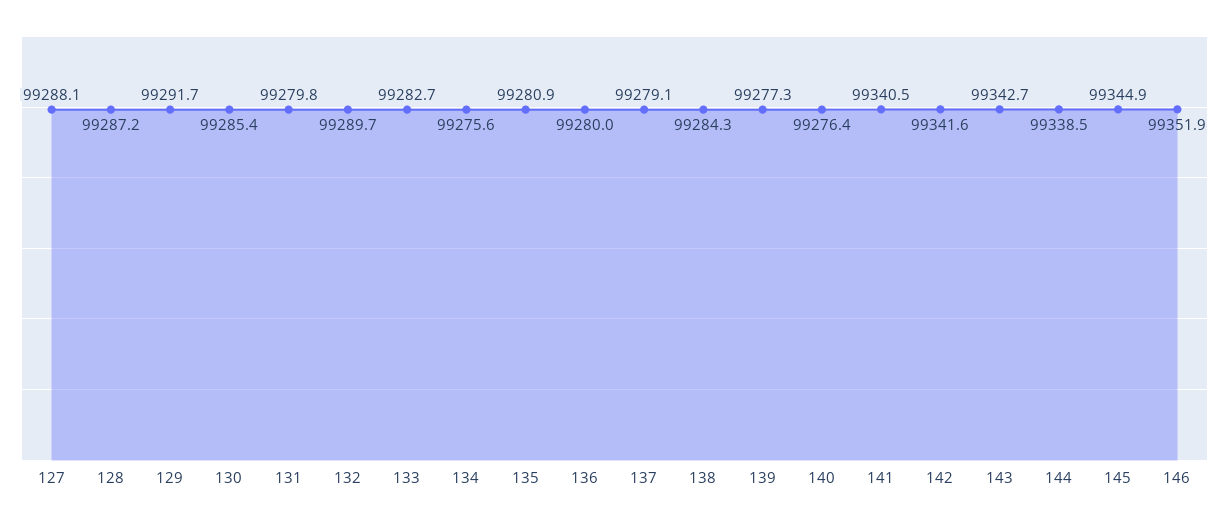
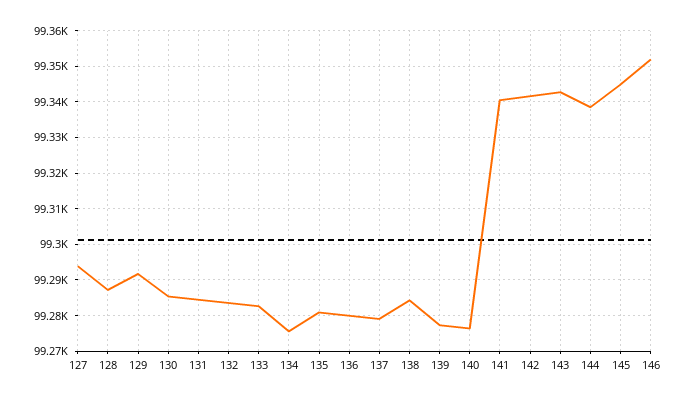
127: 99288.1 -> 99294
131: 99279.8 -> 99284
132: 99289.7 -> 99284

